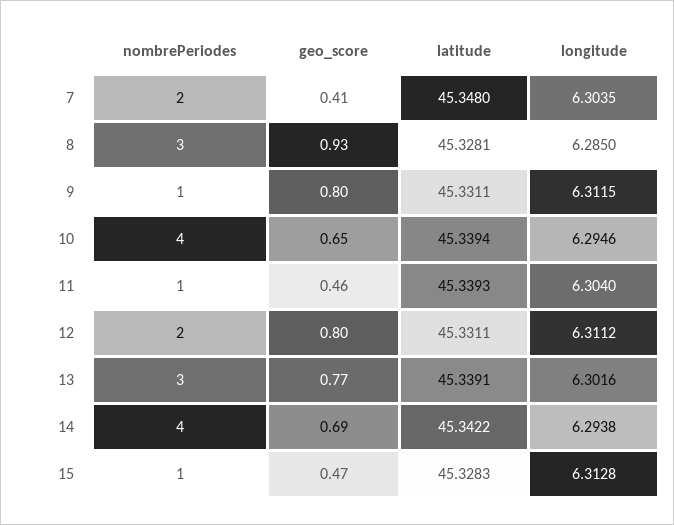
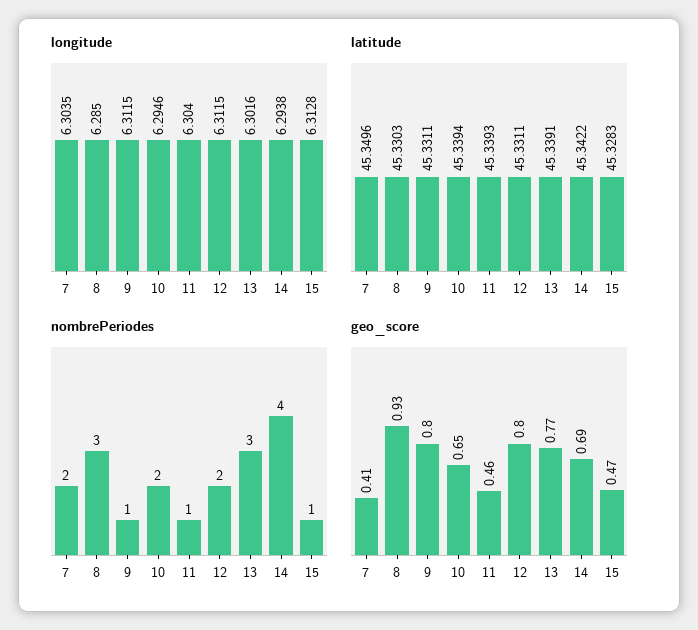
latitude, 7: 45.348 -> 45.3496
latitude, 8: 45.3281 -> 45.3303
nombrePeriodes, 10: 4 -> 2
longitude, 12: 6.3112 -> 6.3115

